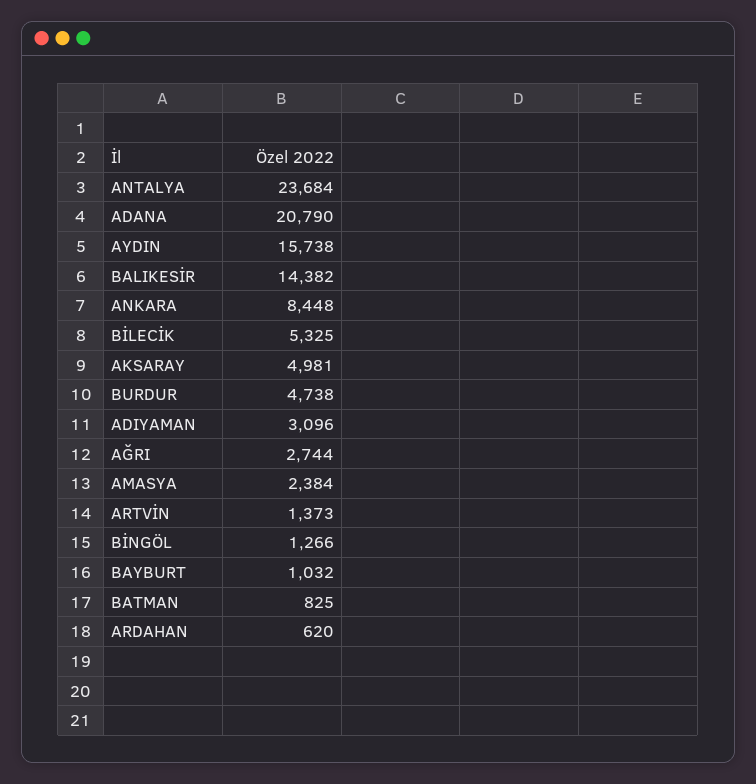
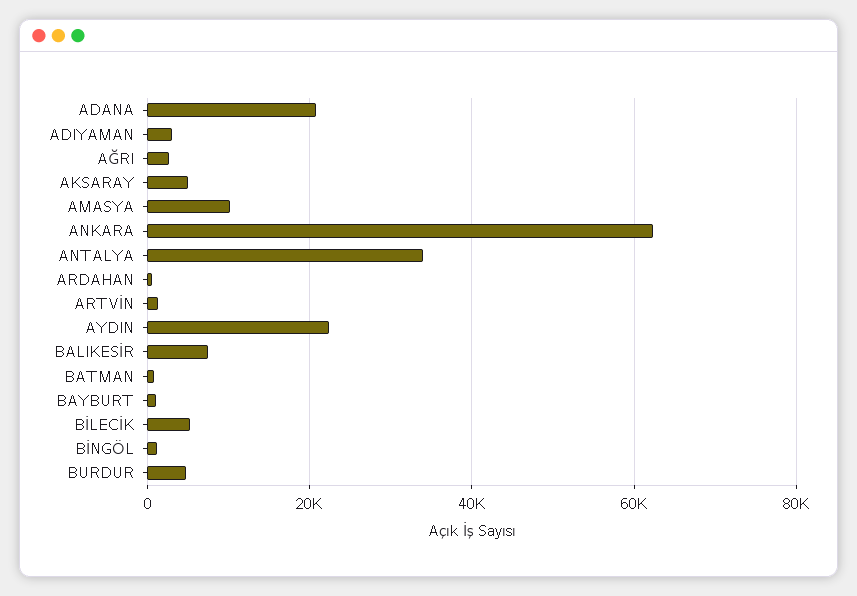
ANTALYA: 23684 -> 34000
AYDIN: 15738 -> 22000
BALIKESİR: 14382 -> 8000
ANKARA: 8448 -> 62000
AMASYA: 2384 -> 10000

